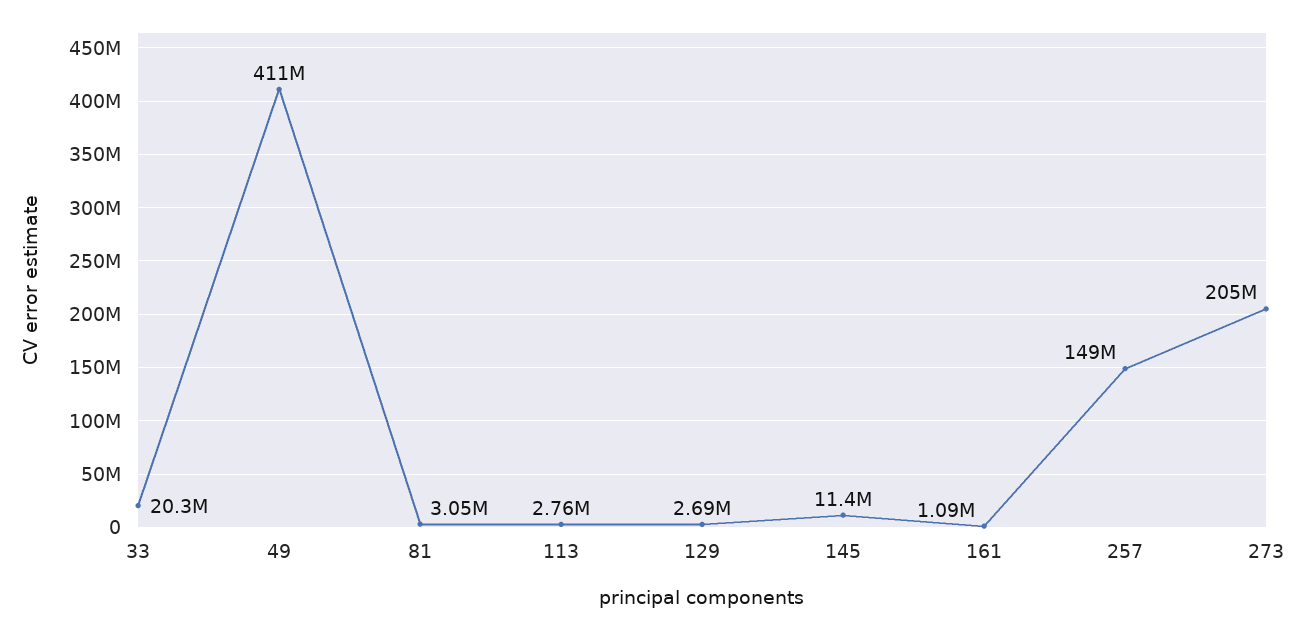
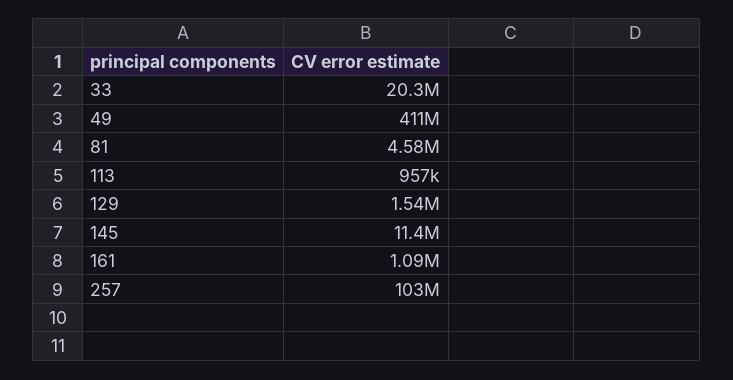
81: 3050000 -> 4580000
113: 2760000 -> 957000
129: 2690000 -> 1540000
257: 149000000 -> 103000000
273: 205000000 -> none

